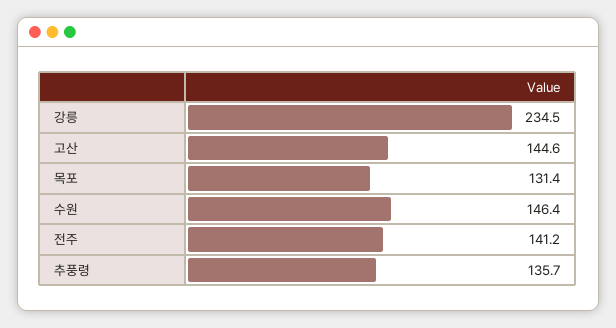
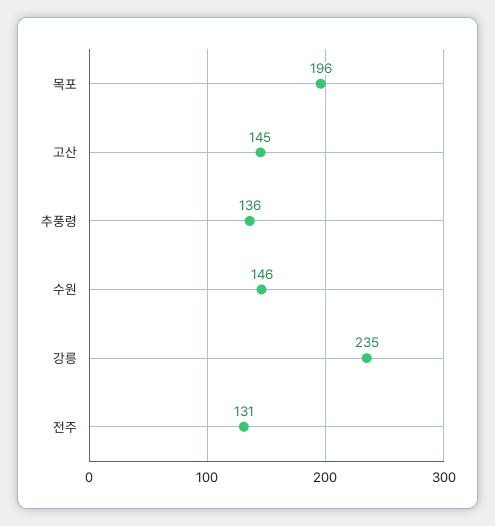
목포: 131.4 -> 196
전주: 141.2 -> 131

